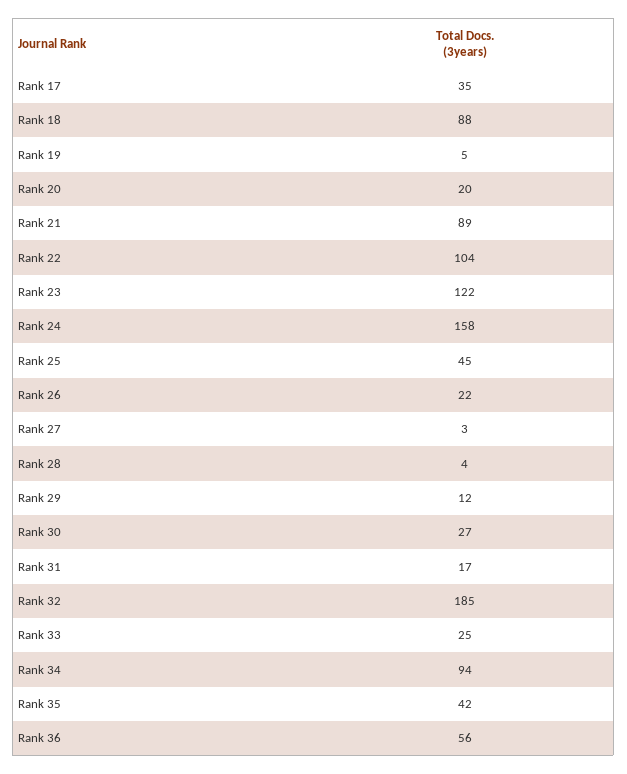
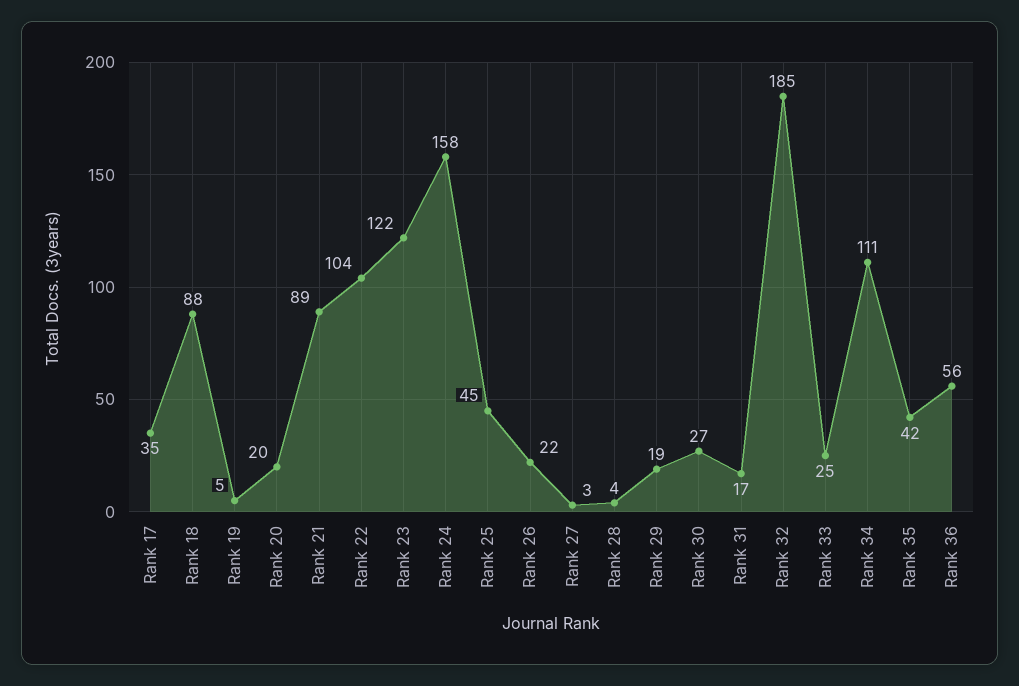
Rank 29: 12 -> 19
Rank 34: 94 -> 111

